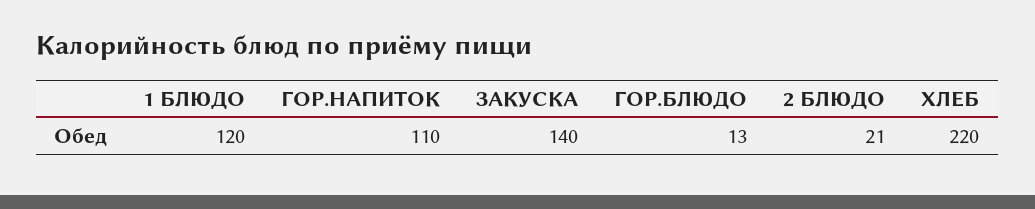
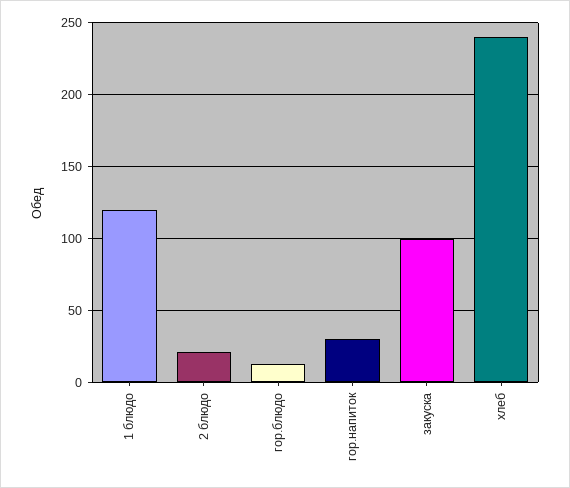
ГОР.НАПИТОК: 110 -> 30
ЗАКУСКА: 140 -> 100
ХЛЕБ: 220 -> 240

